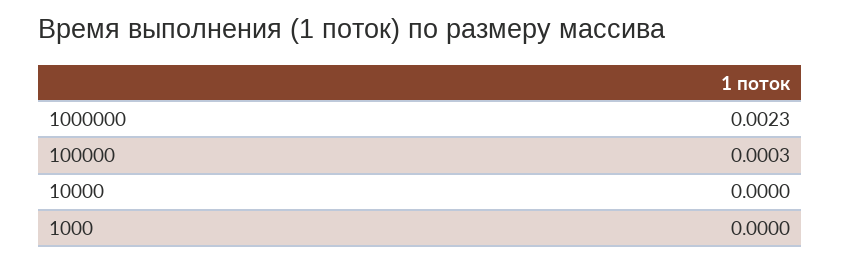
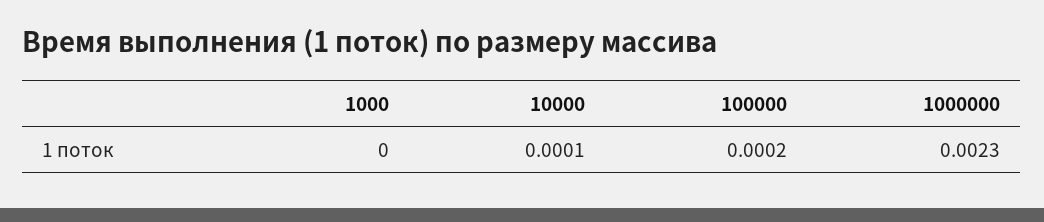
100000: 0.0003 -> 0.0002
10000: 0 -> 0.0001

